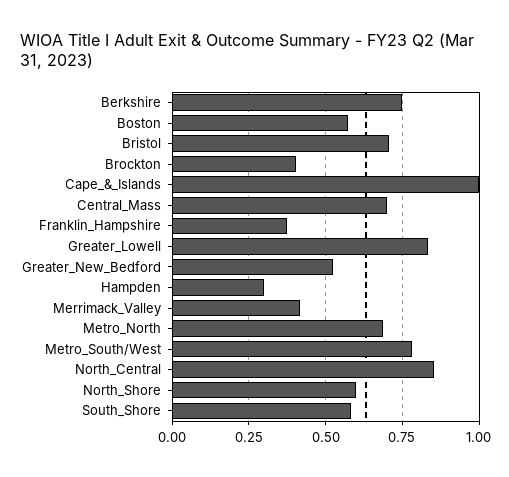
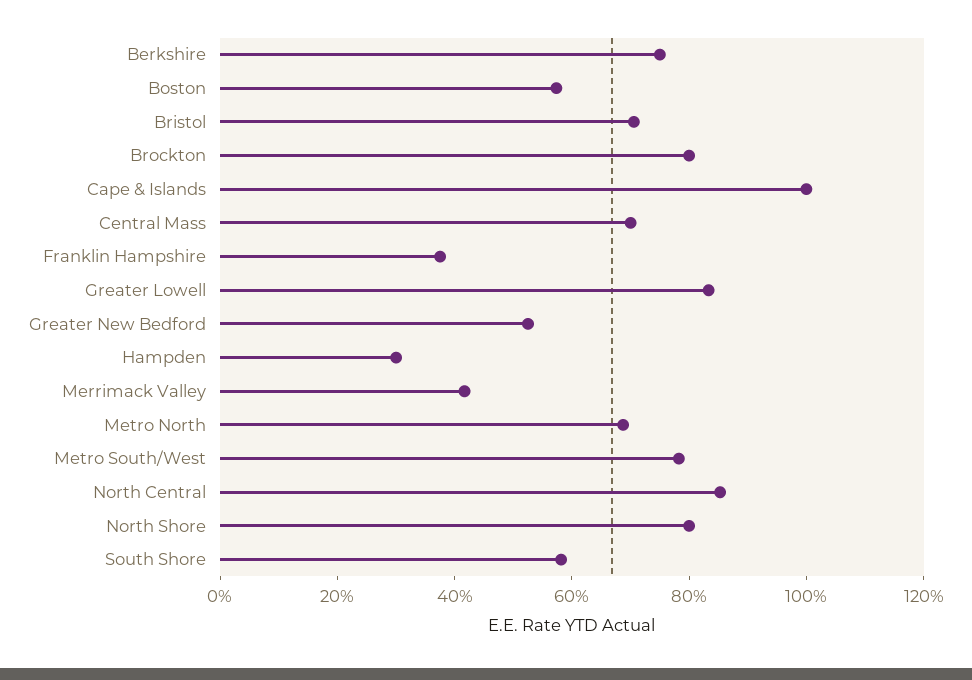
Brockton: 0.4 -> 0.8
North_Shore: 0.6 -> 0.8

